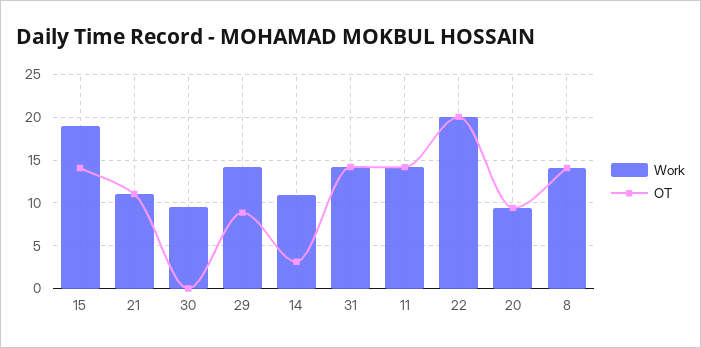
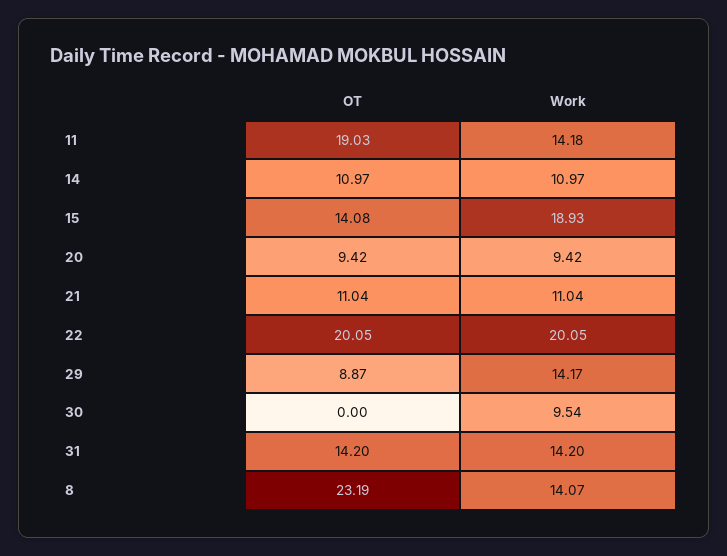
OT, 14: 3 -> 10.97
OT, 11: 14 -> 19.03
OT, 8: 14 -> 23.19

